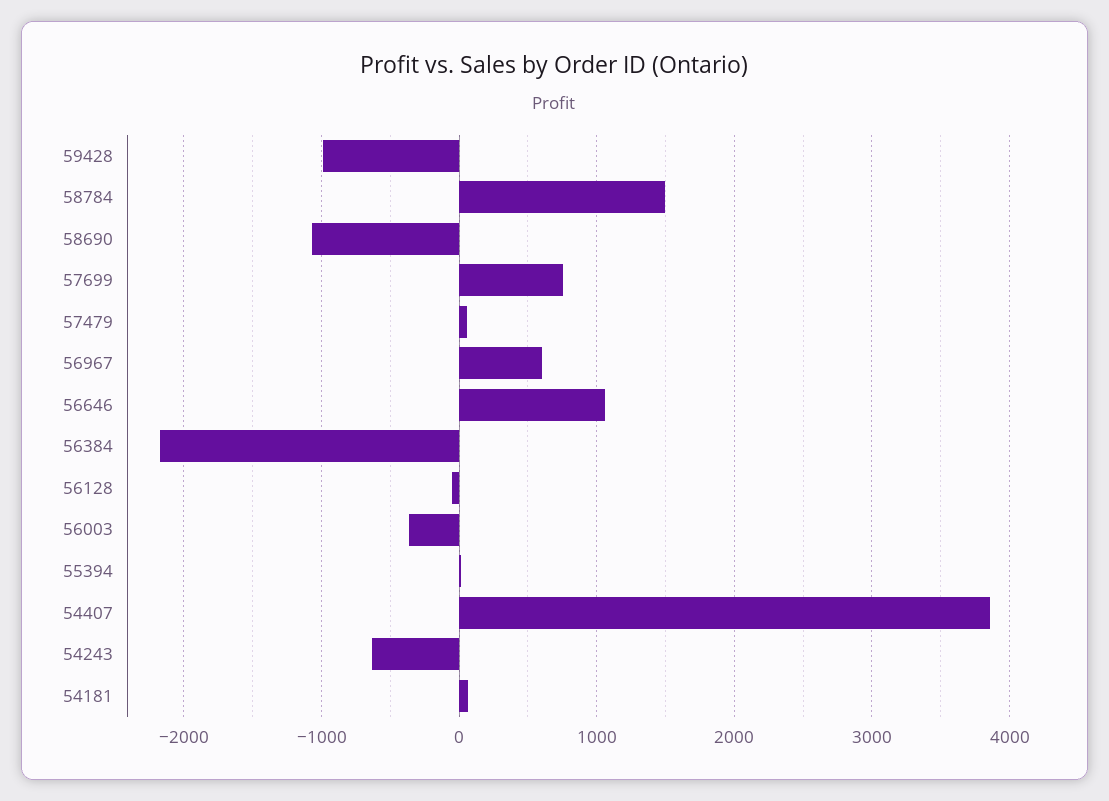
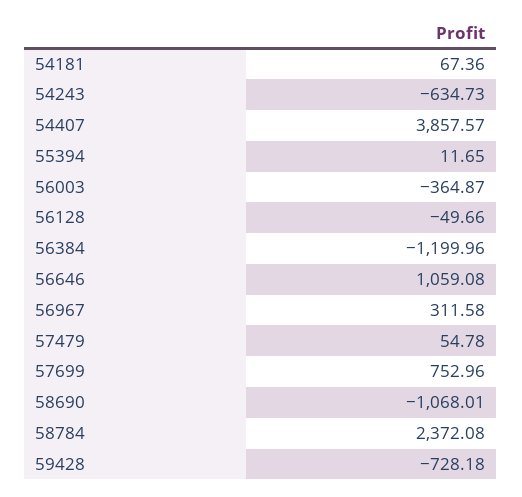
59428: -1000 -> -728.18
58784: 1500 -> 2372.08
56967: 600 -> 311.58
56384: -2200 -> -1199.96

